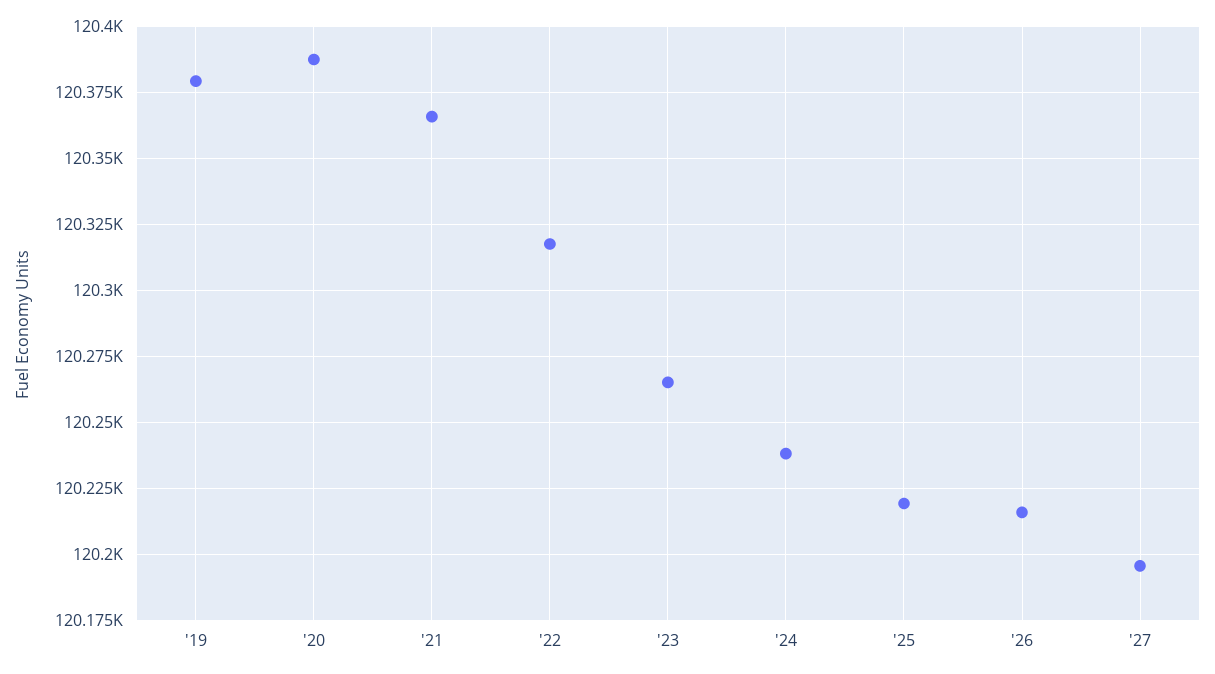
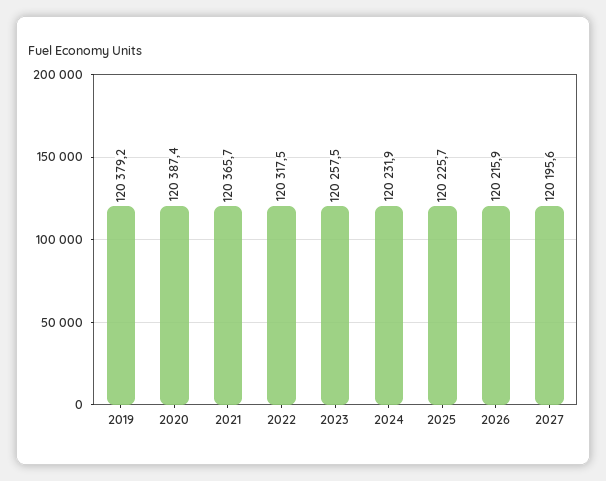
'23: 120265 -> 120257.5
'24: 120237.5 -> 120231.9
'25: 120220 -> 120225.7

